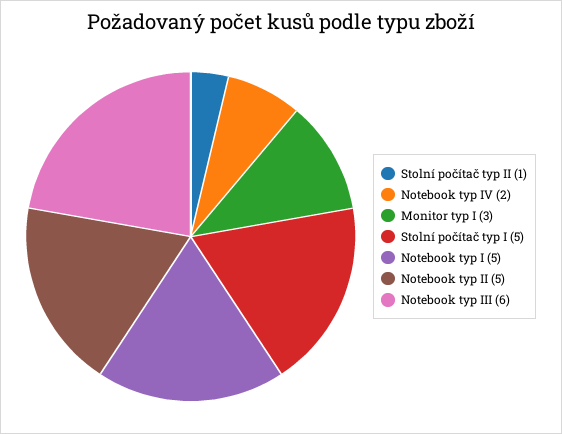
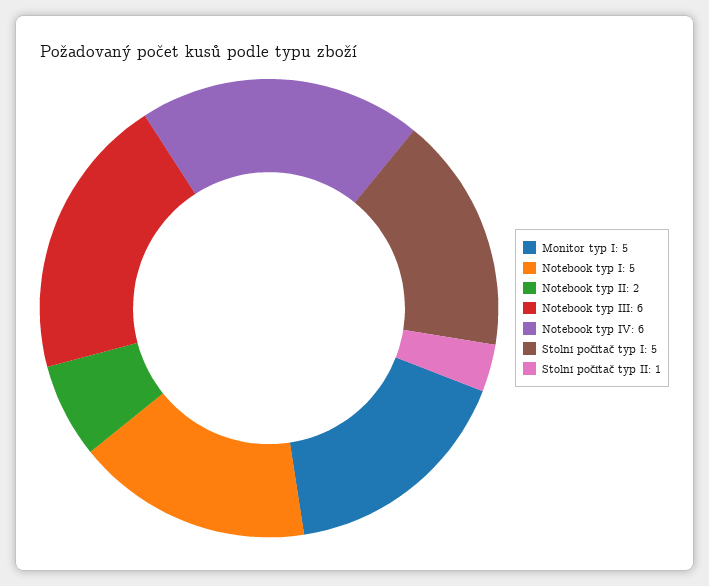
Notebook typ IV: 2 -> 6
Monitor typ I: 3 -> 5
Notebook typ II: 5 -> 2

